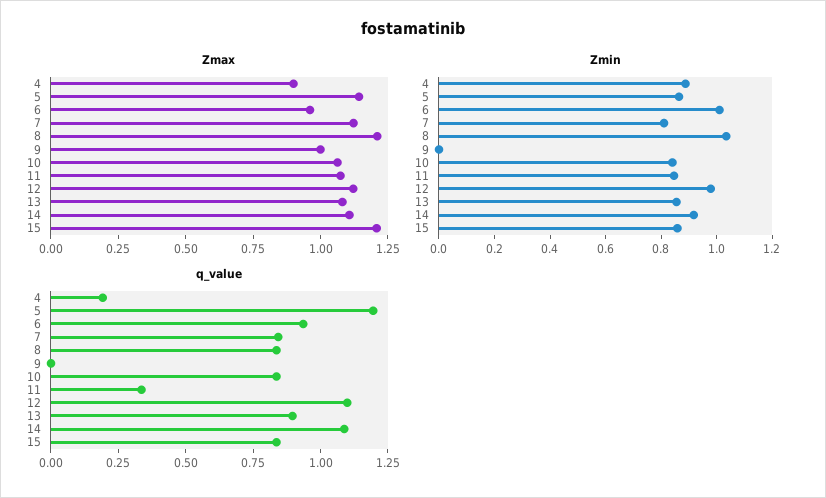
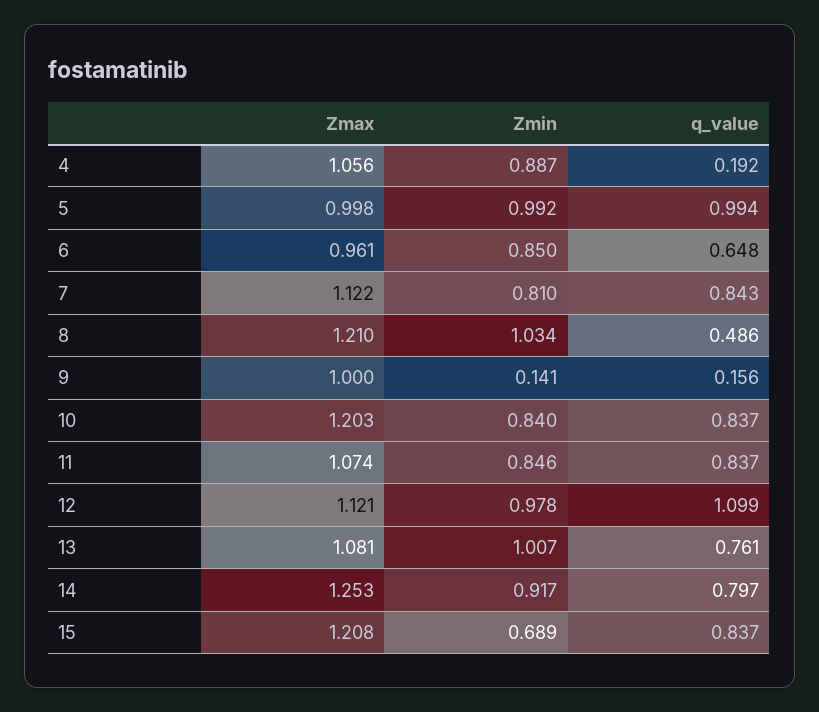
Zmax, 4: 0.9 -> 1.056
Zmax, 5: 1.15 -> 0.998
Zmax, 10: 1.05 -> 1.203
Zmax, 14: 1.1 -> 1.253
Zmin, 5: 0.85 -> 0.992
Zmin, 6: 1 -> 0.85
Zmin, 9: 0 -> 0.141
Zmin, 13: 0.85 -> 1.007
Zmin, 15: 0.85 -> 0.689
q_value, 5: 1.2 -> 0.994
q_value, 6: 0.95 -> 0.648
q_value, 8: 0.85 -> 0.486
q_value, 9: 0 -> 0.156
q_value, 11: 0.35 -> 0.837
q_value, 13: 0.9 -> 0.761
q_value, 14: 1.1 -> 0.797

